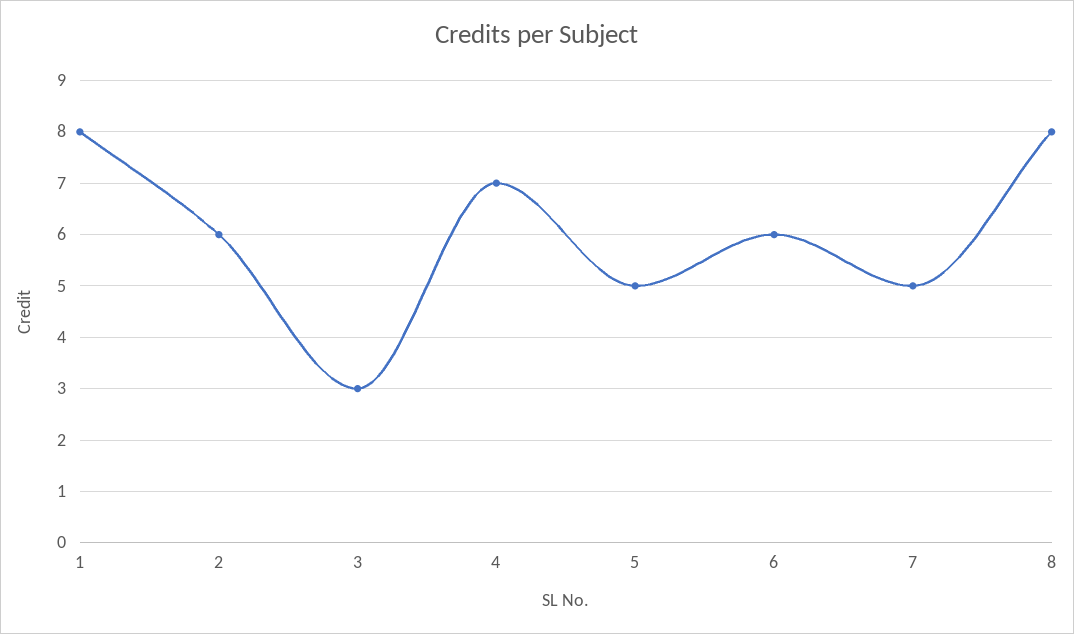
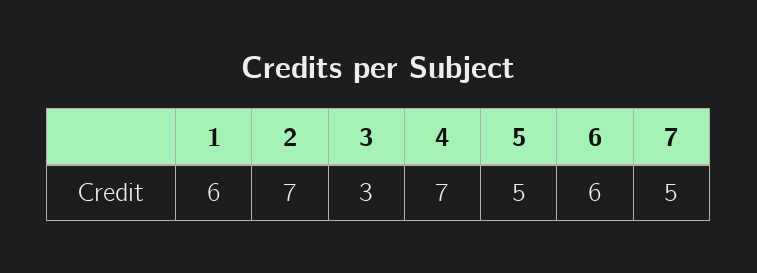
1: 8 -> 6
2: 6 -> 7
8: 8 -> none

